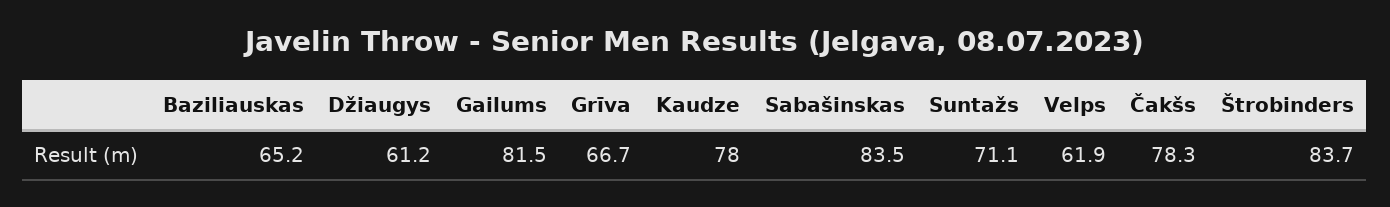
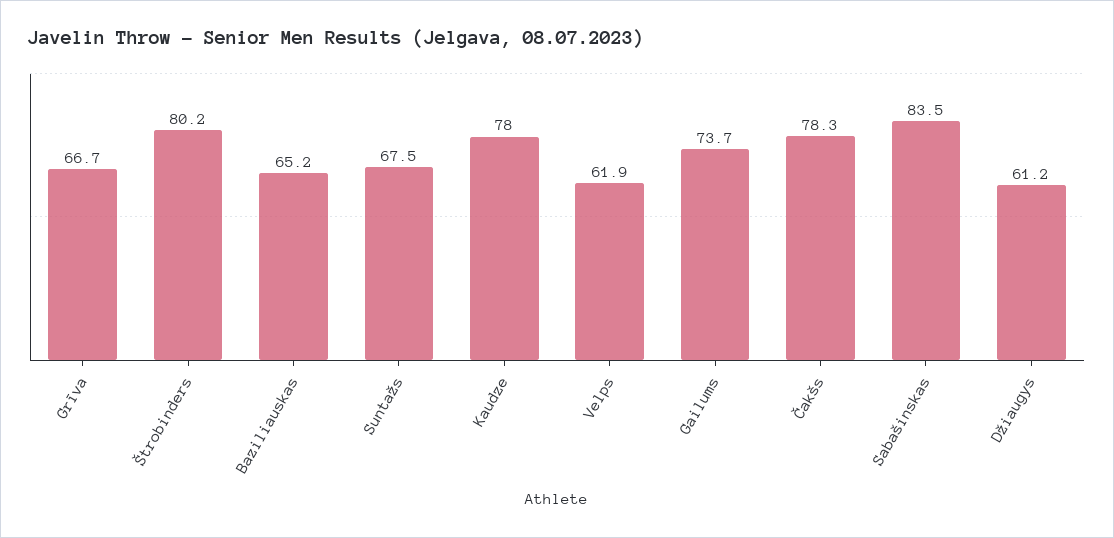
Gailums: 81.5 -> 73.7
Suntažs: 71.1 -> 67.5
Štrobinders: 83.7 -> 80.2

